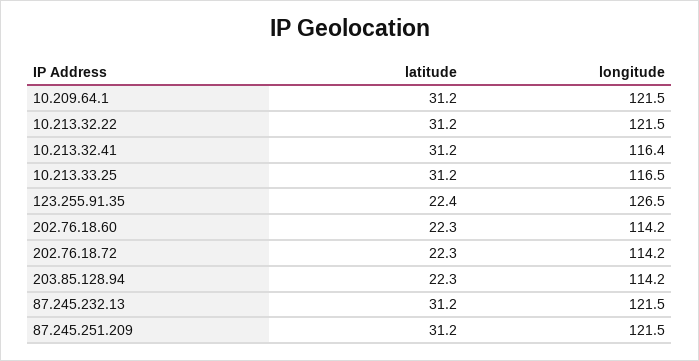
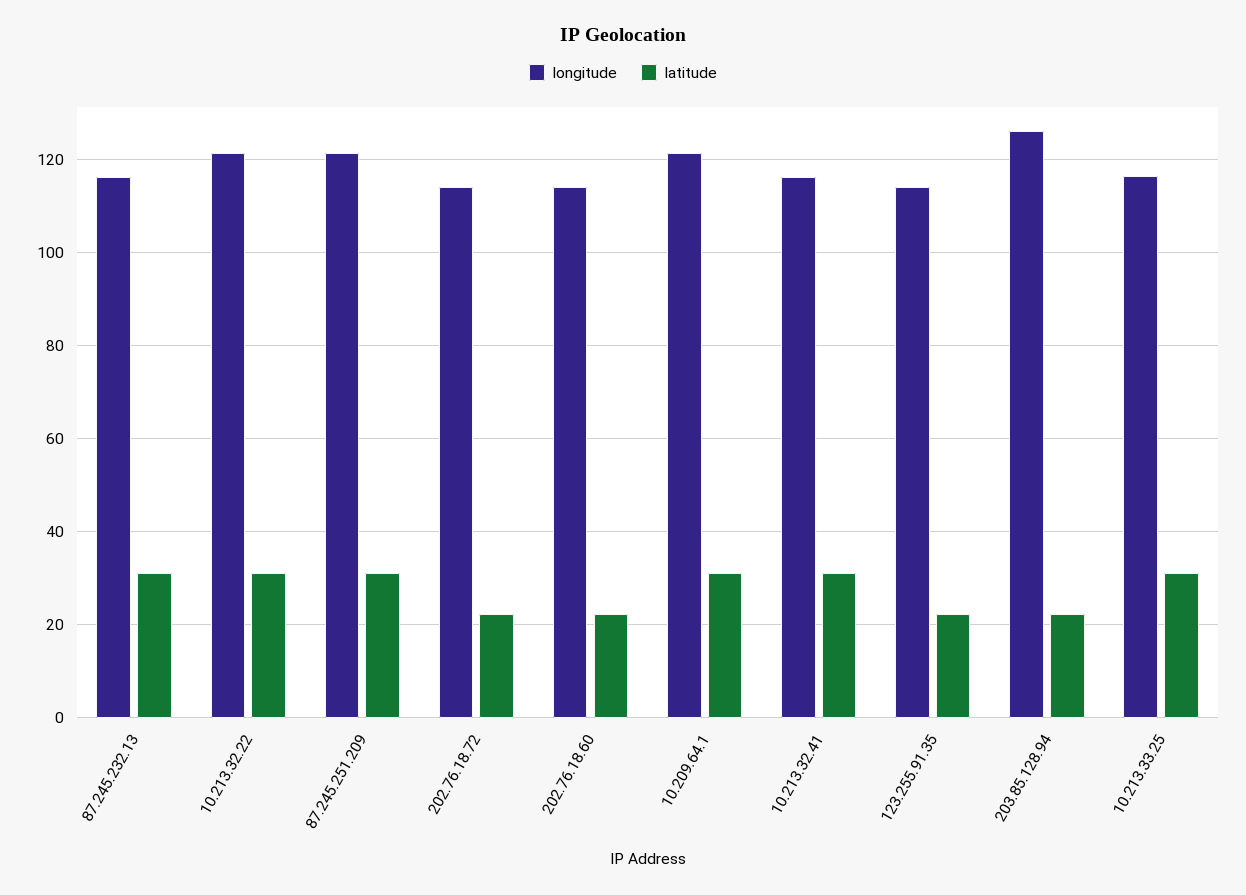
longitude, 123.255.91.35: 126.5 -> 114
longitude, 203.85.128.94: 114.2 -> 126
longitude, 87.245.232.13: 121.5 -> 116

